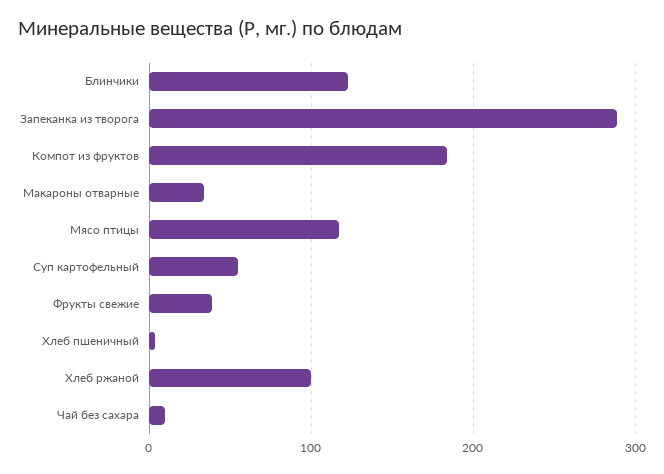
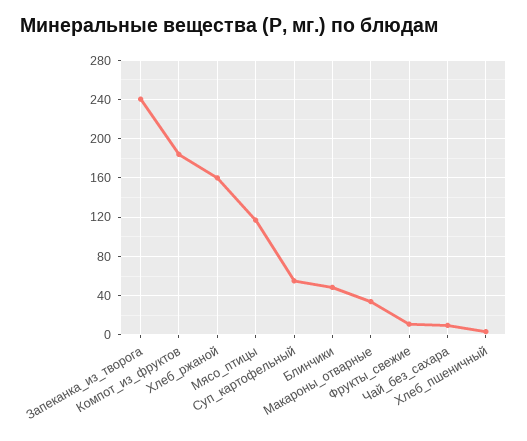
Блинчики: 120 -> 50
Запеканка из творога: 290 -> 240
Фрукты свежие: 40 -> 10
Хлеб ржаной: 100 -> 160

